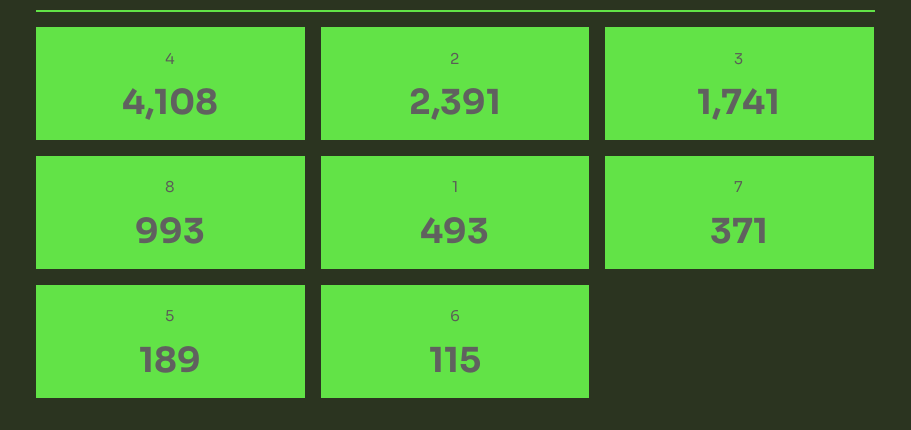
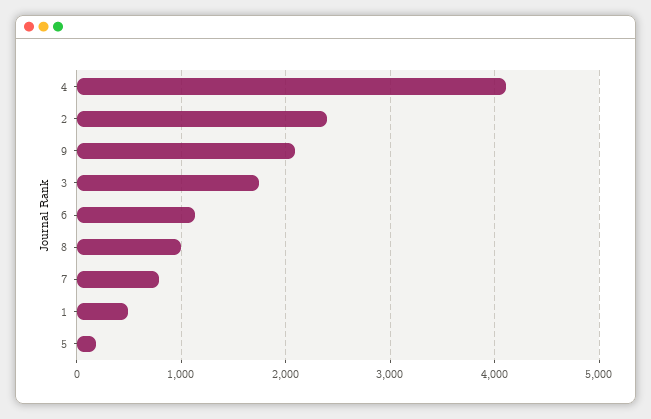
7: 371 -> 800
6: 115 -> 1100
9: none -> 2100

